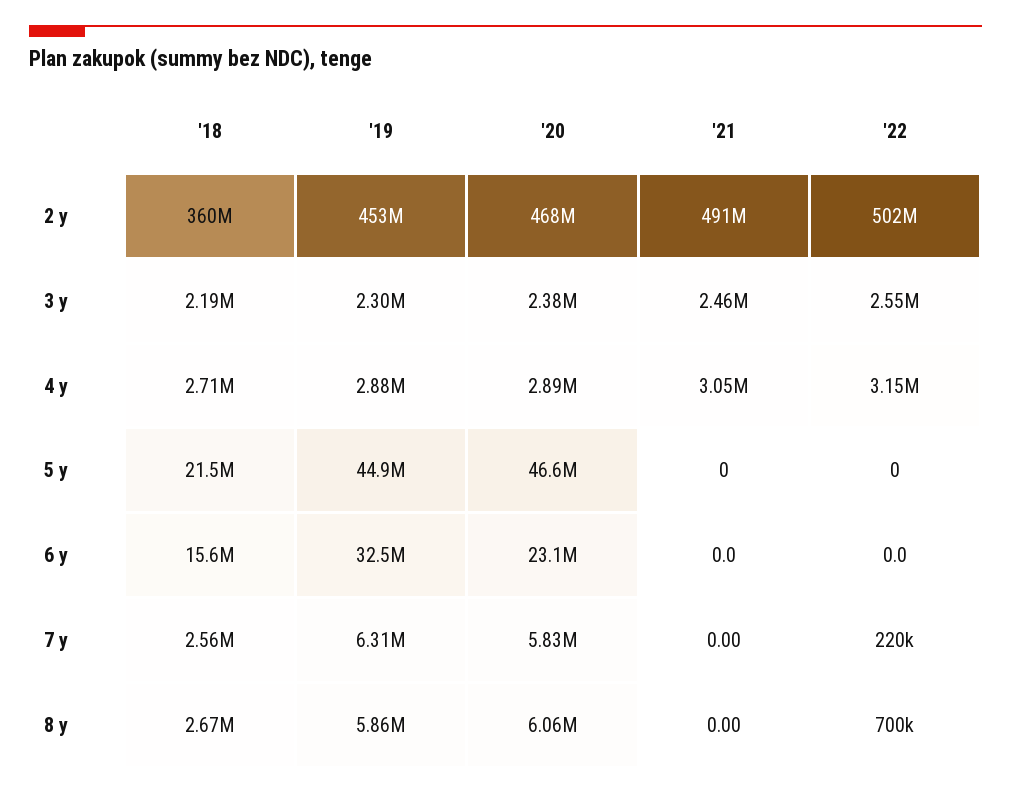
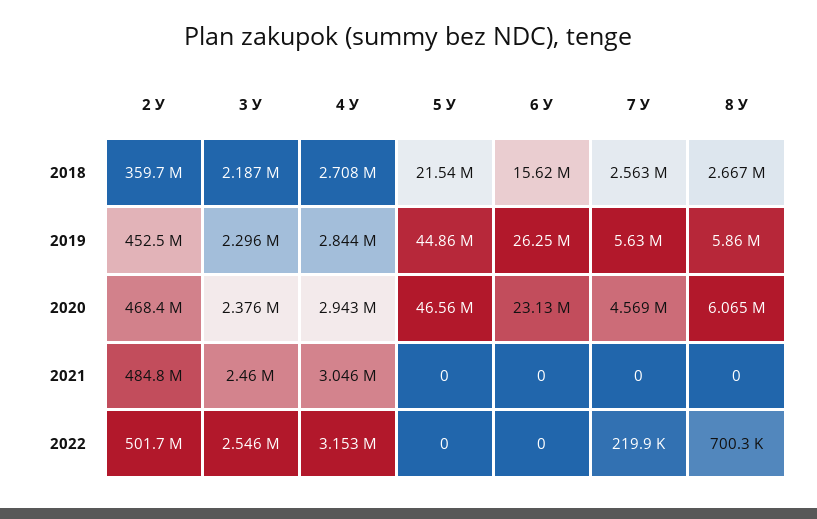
'21, 2 у: 491000000 -> 484800000
'19, 4 у: 2880000 -> 2844000
'20, 4 у: 2890000 -> 2943000
'19, 6 у: 32500000 -> 26250000
'19, 7 у: 6310000 -> 5630000
'20, 7 у: 5830000 -> 4569000

